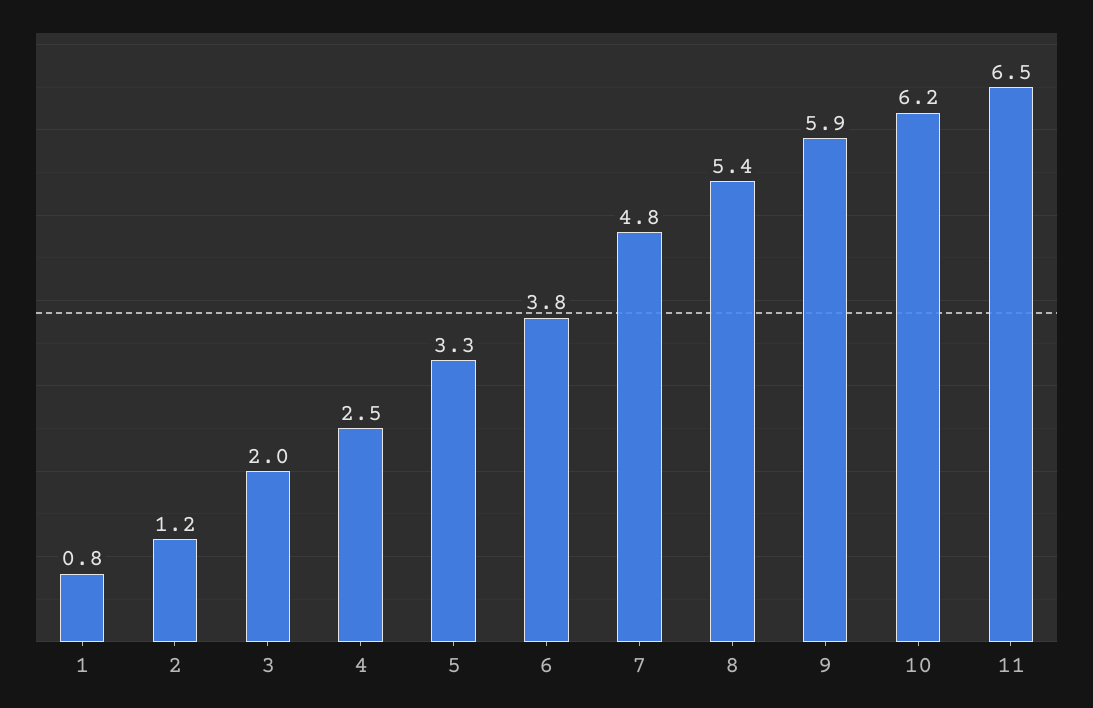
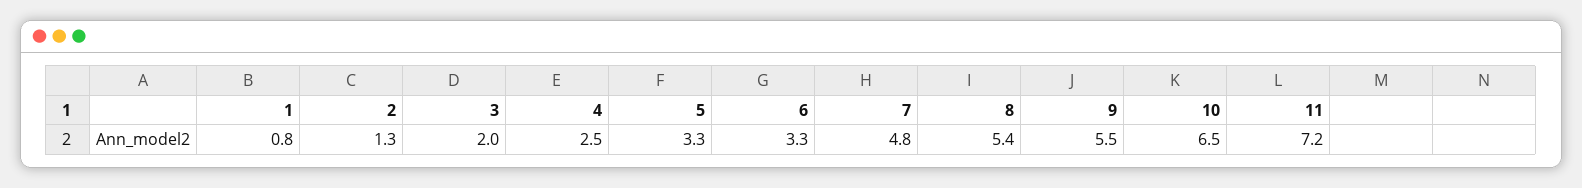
2: 1.2 -> 1.3
6: 3.8 -> 3.3
9: 5.9 -> 5.5
10: 6.2 -> 6.5
11: 6.5 -> 7.2

